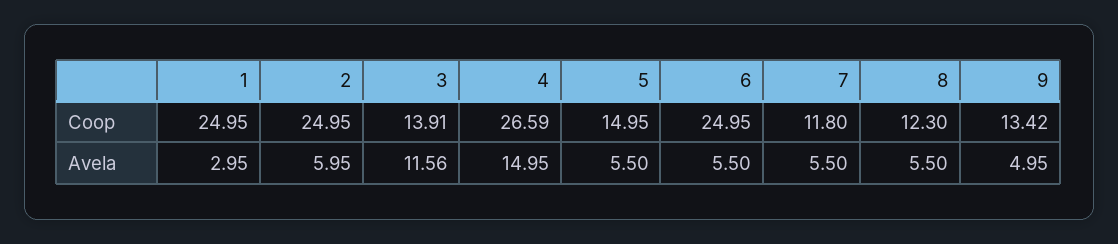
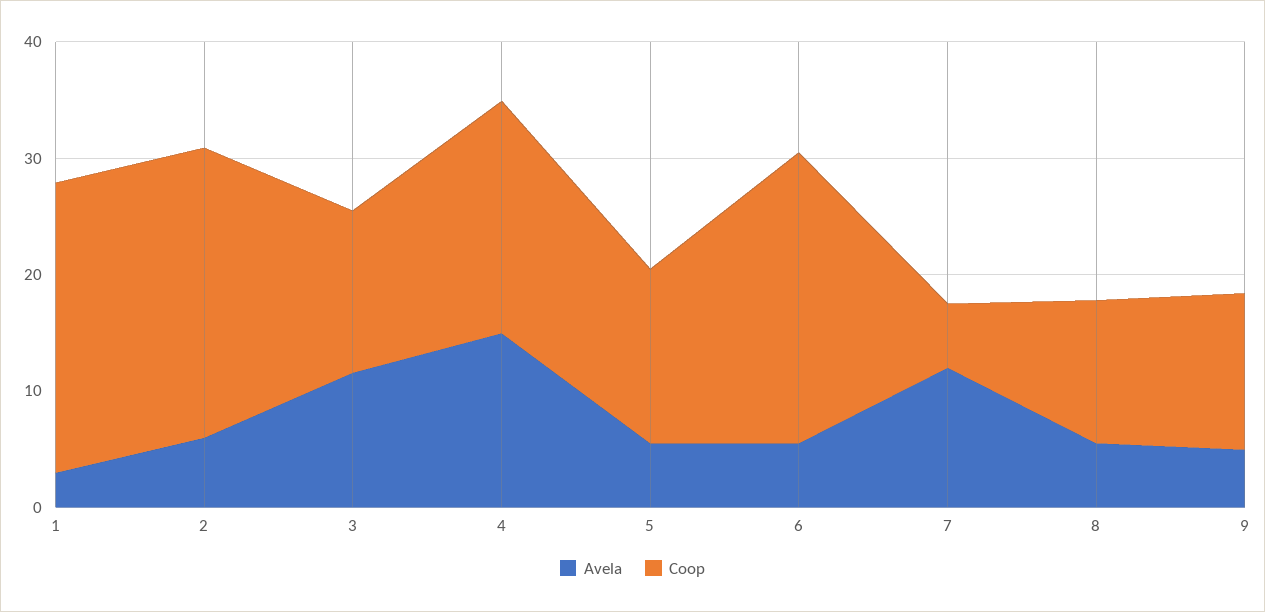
Coop, 4: 26.59 -> 20
Coop, 7: 11.8 -> 6
Avela, 7: 5.5 -> 12

